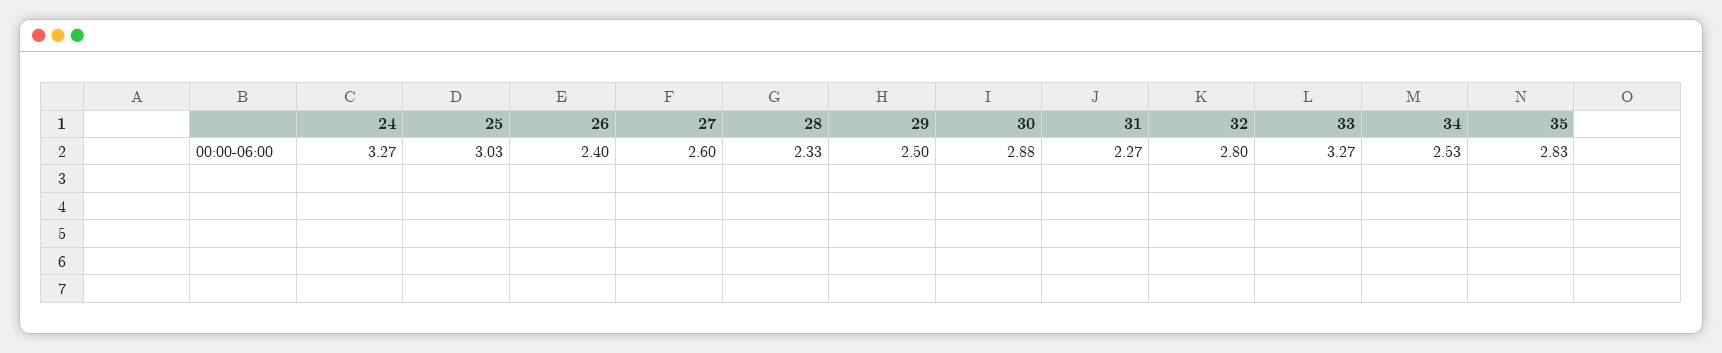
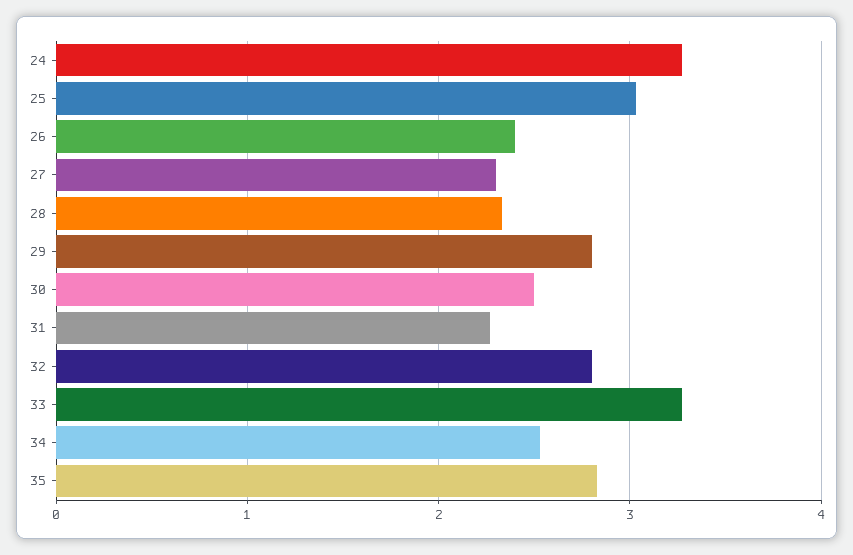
27: 2.6 -> 2.3
29: 2.5 -> 2.8
30: 2.88 -> 2.5

